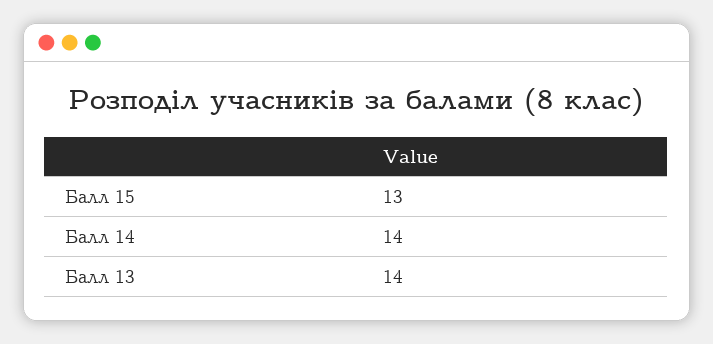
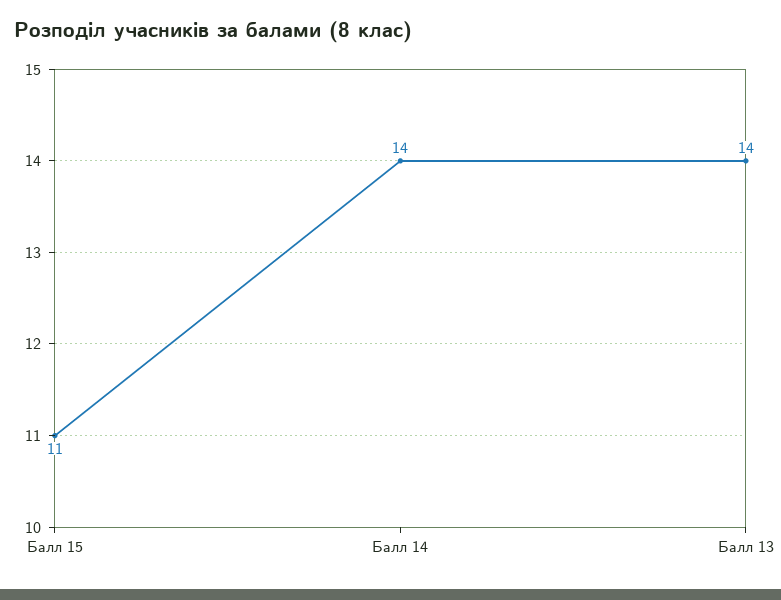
Балл 15: 13 -> 11

